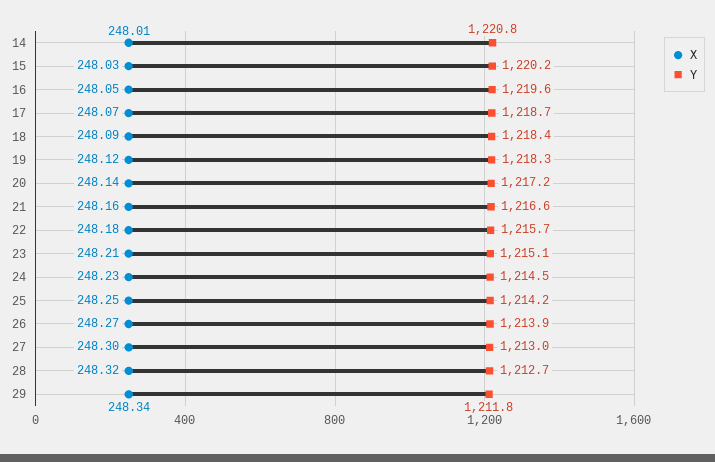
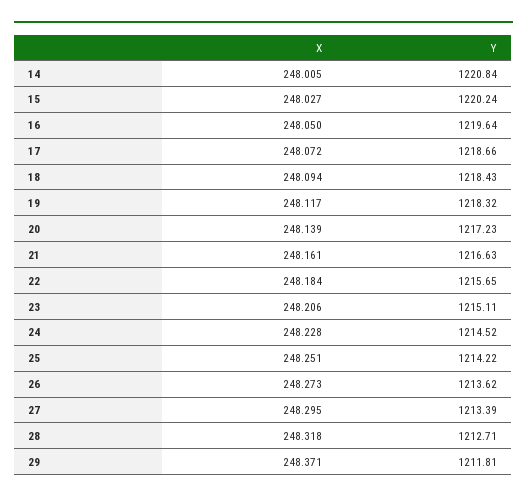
Y, 26: 1213.9 -> 1213.62
Y, 27: 1213 -> 1213.39
X, 29: 248.34 -> 248.371

